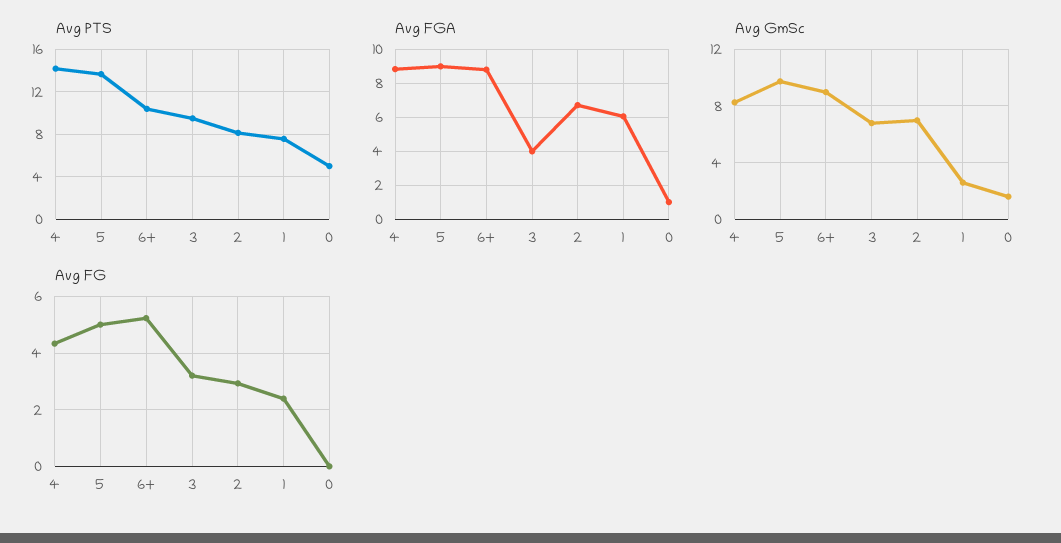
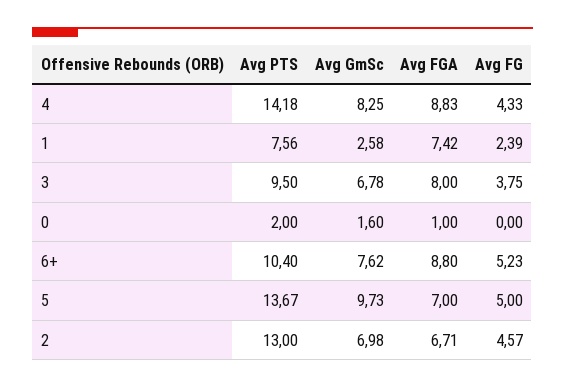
Avg PTS, 2: 8 -> 13
Avg PTS, 0: 5 -> 2
Avg FGA, 5: 9 -> 7
Avg FGA, 3: 4 -> 8
Avg FGA, 1: 6 -> 7.42
Avg GmSc, 6+: 9 -> 7.62
Avg FG, 3: 3.25 -> 3.75
Avg FG, 2: 3 -> 4.57

